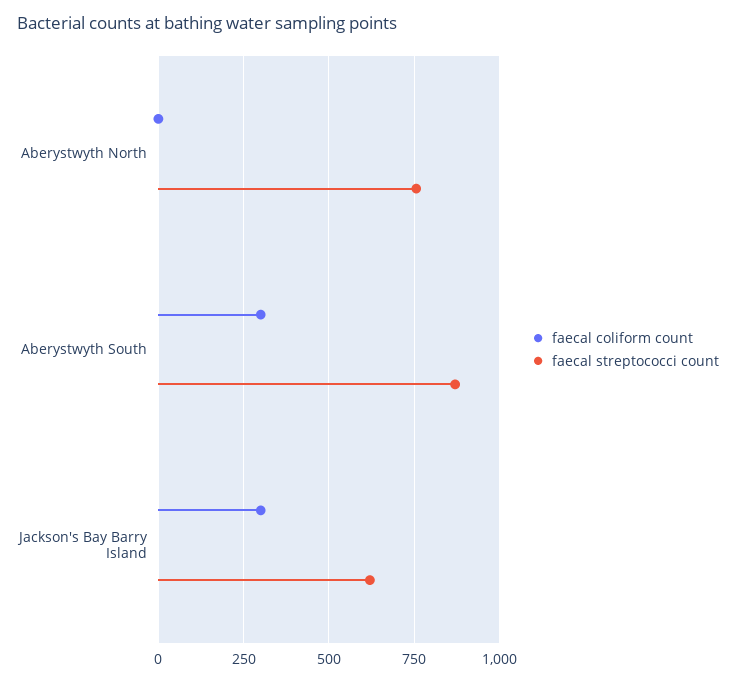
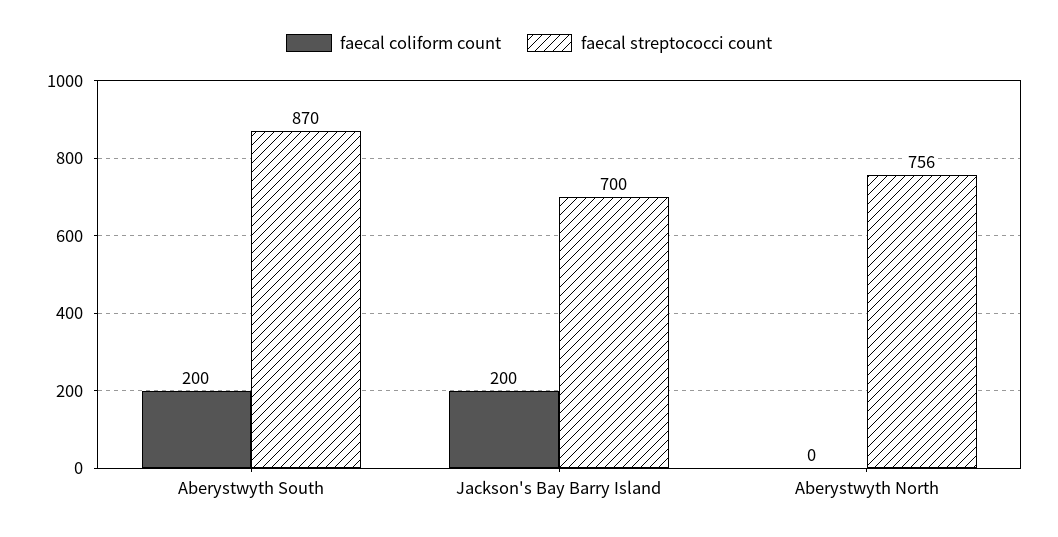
faecal coliform count, Aberystwyth South: 300 -> 200
faecal coliform count, Jackson's Bay Barry Island: 300 -> 200
faecal streptococci count, Jackson's Bay Barry Island: 625 -> 700

